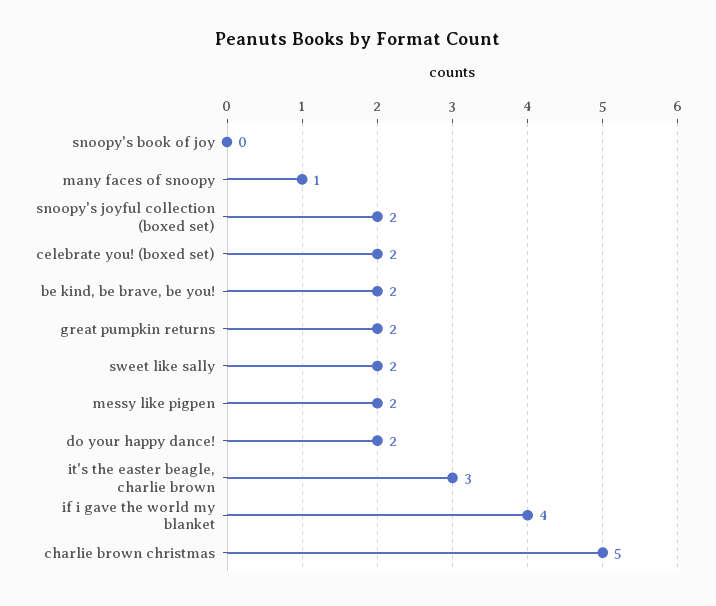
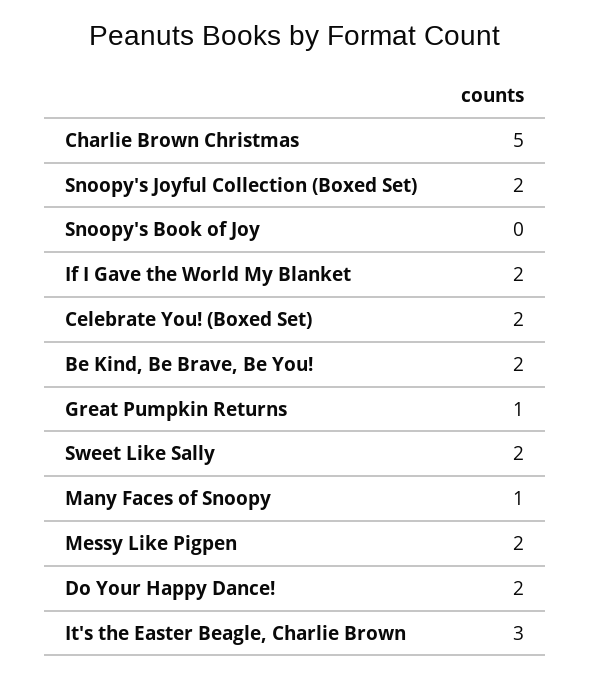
great pumpkin returns: 2 -> 1
if i gave the world my blanket: 4 -> 2

